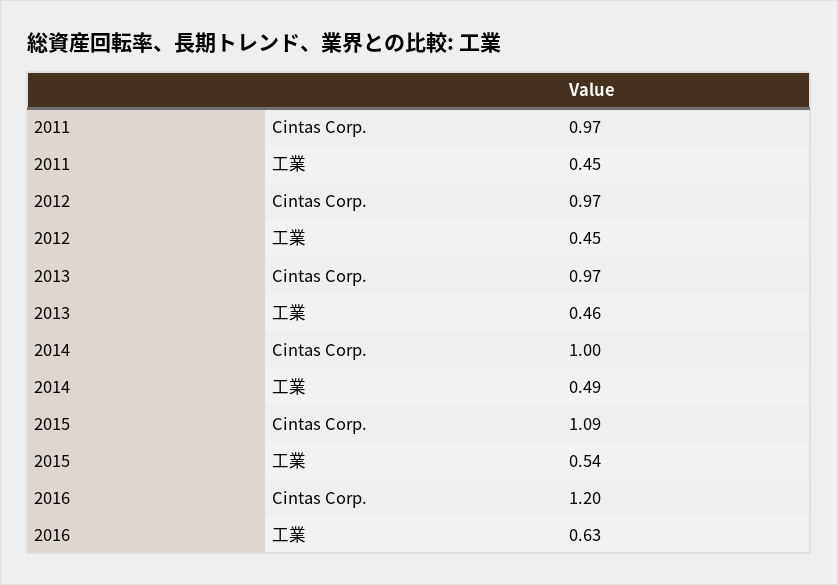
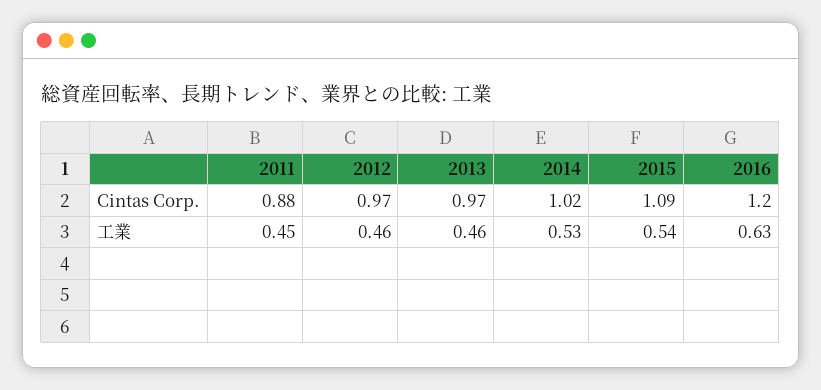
2011, Cintas Corp.: 0.97 -> 0.88
2012, 工業: 0.45 -> 0.46
2014, Cintas Corp.: 1 -> 1.02
2014, 工業: 0.49 -> 0.53

